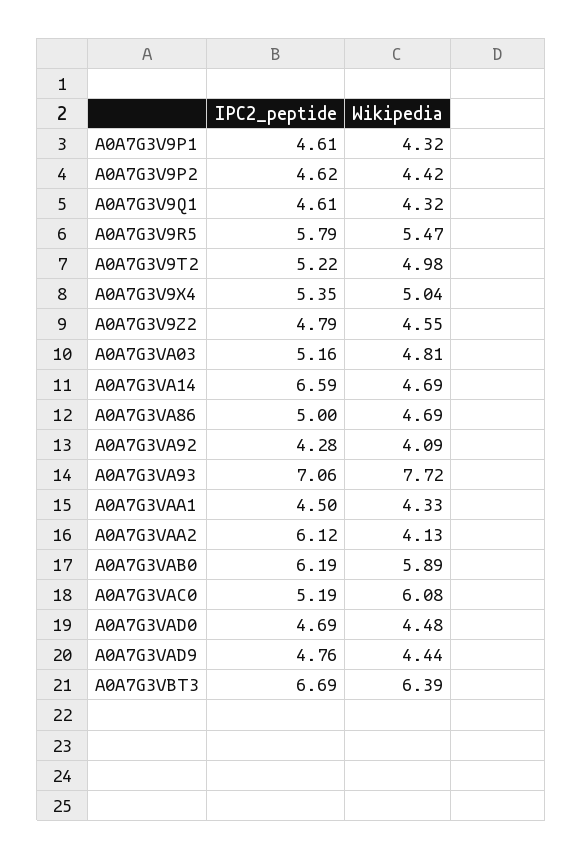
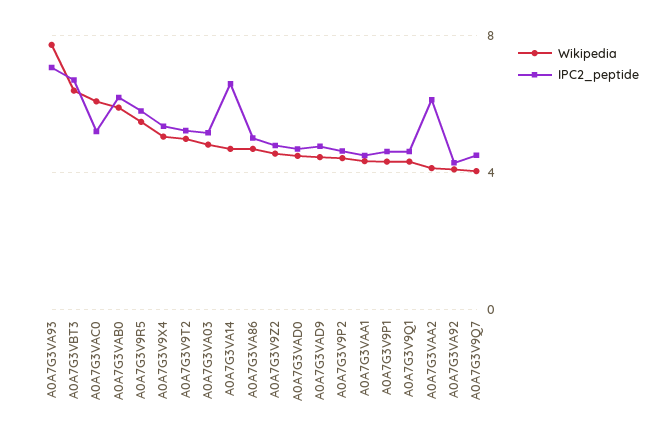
Wikipedia, A0A7G3V9Q7: none -> 4
IPC2_peptide, A0A7G3V9Q7: none -> 4.5

